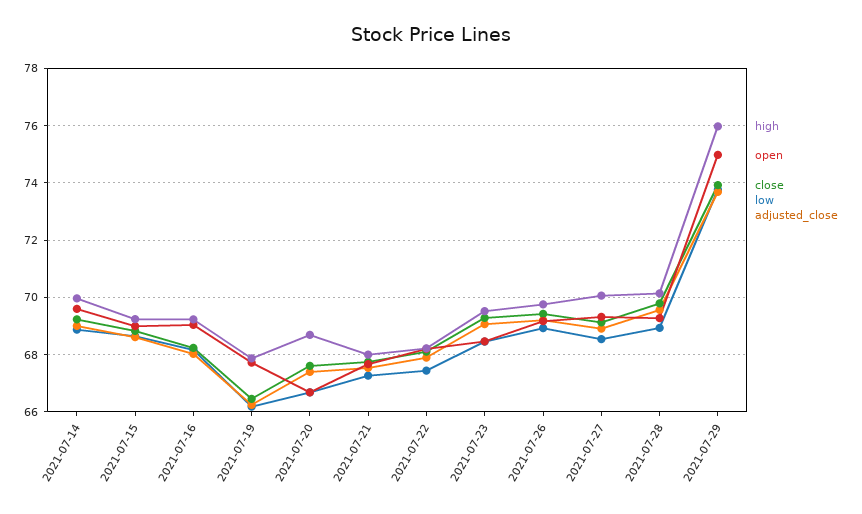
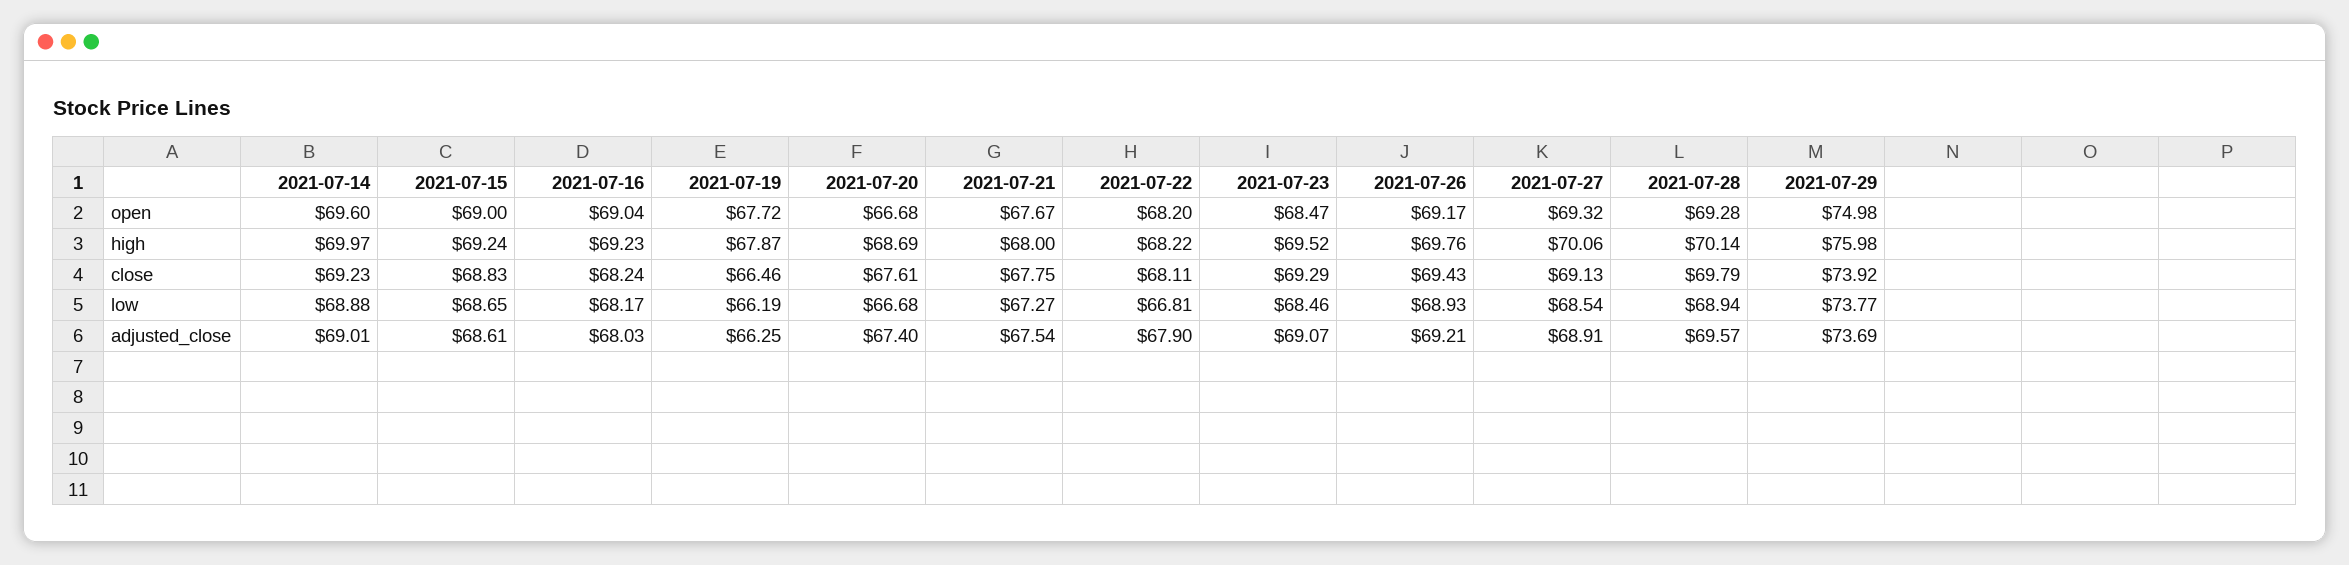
low, 2021-07-22: 67.5 -> 66.81

